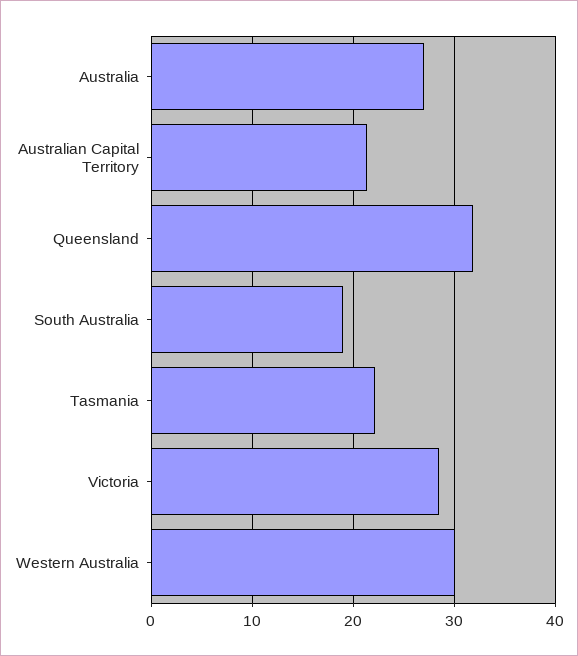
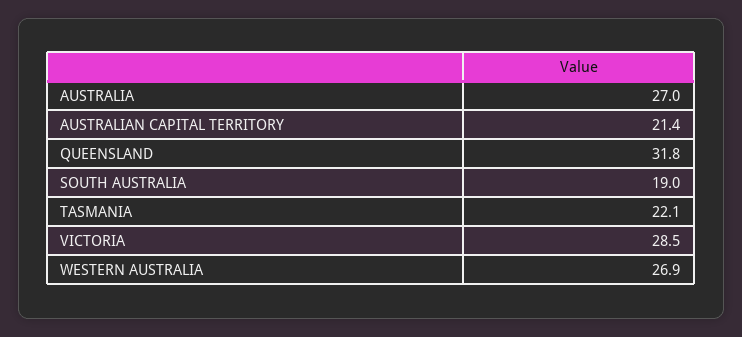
Western Australia: 30 -> 26.9

